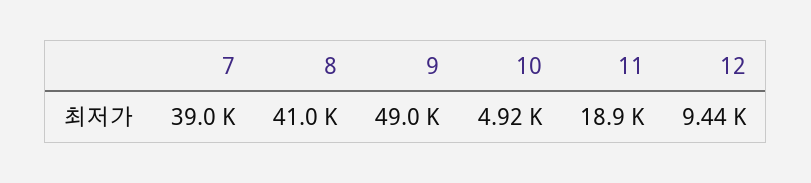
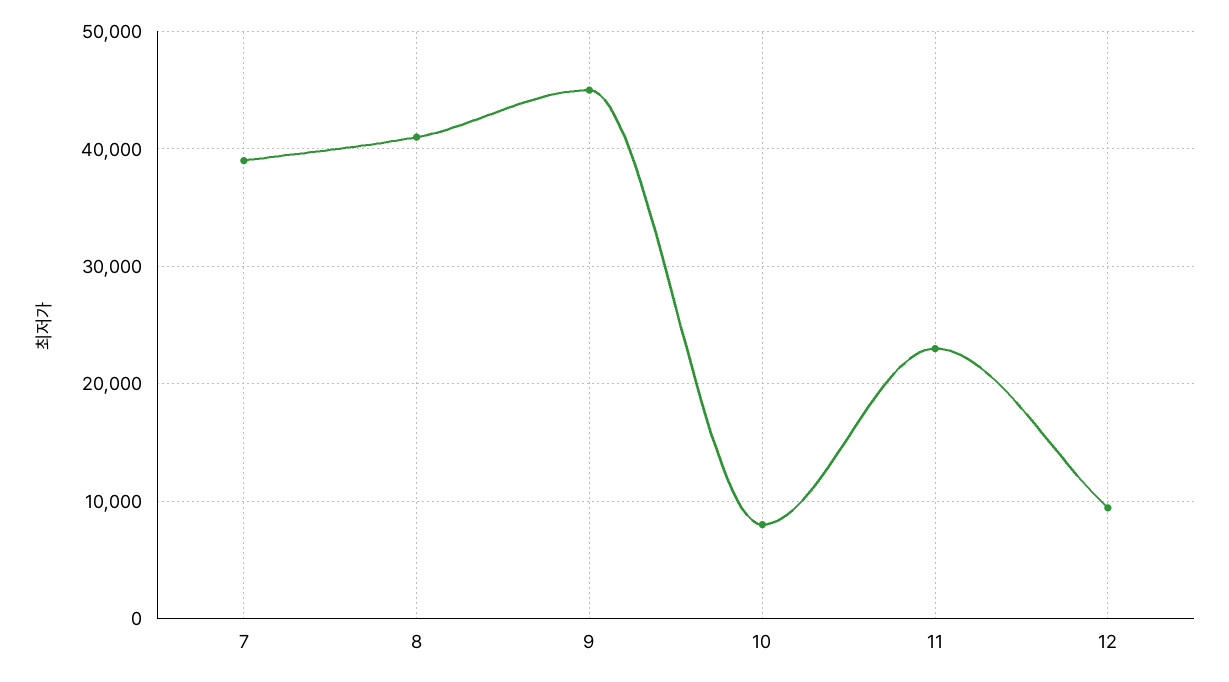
9: 49000 -> 45000
10: 4920 -> 8000
11: 18900 -> 23000

